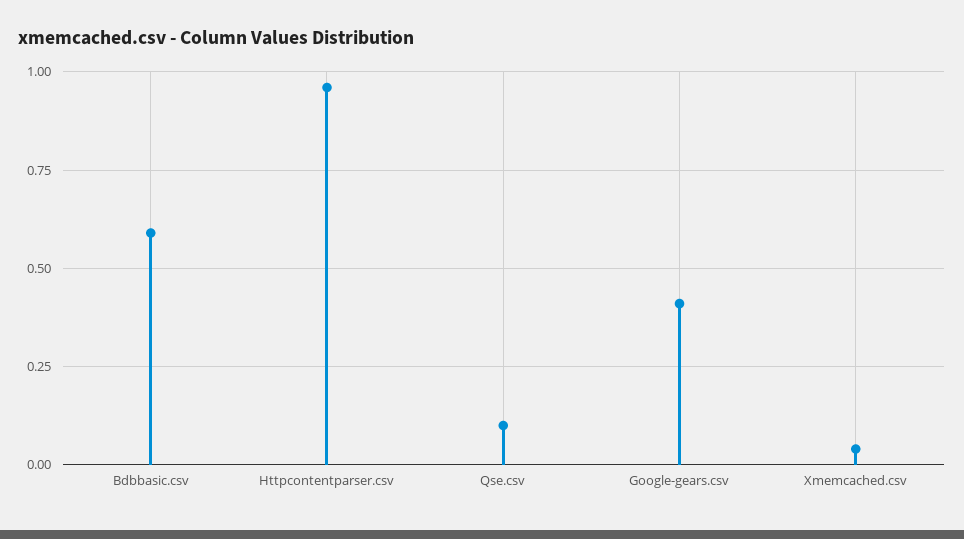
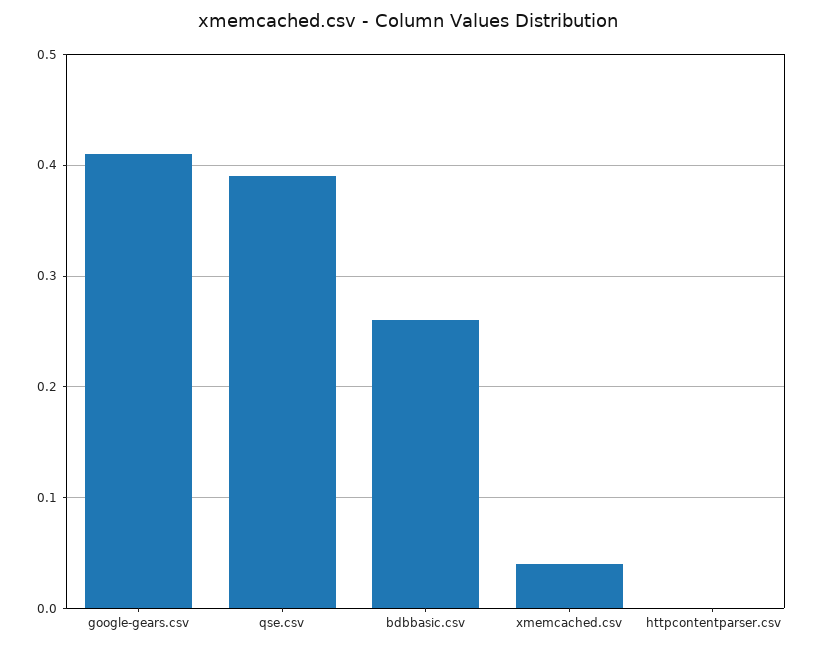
Bdbbasic.csv: 0.6 -> 0.26
Httpcontentparser.csv: 0.95 -> 0
Qse.csv: 0.1 -> 0.39

